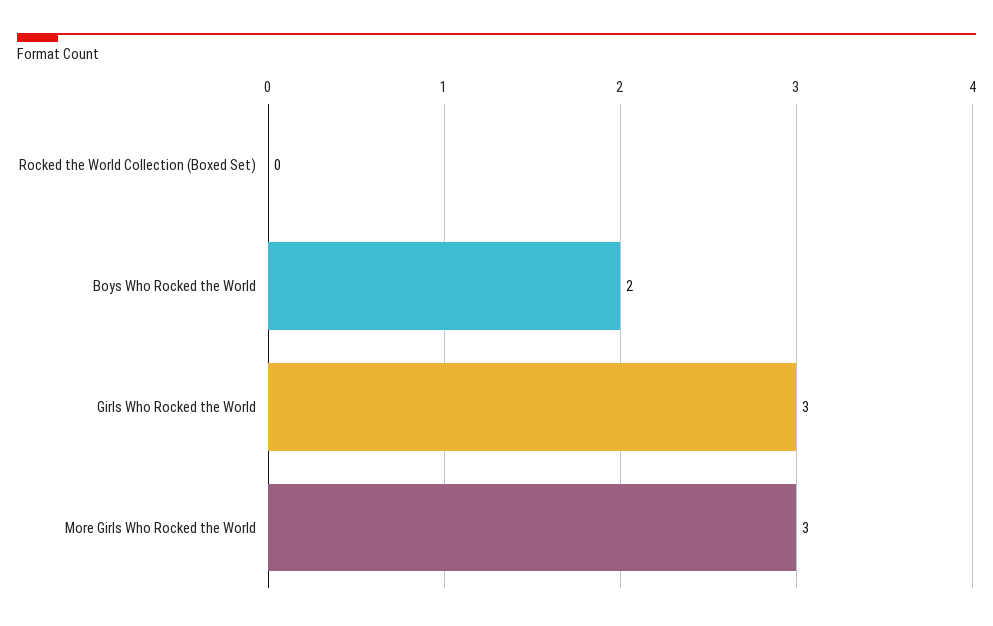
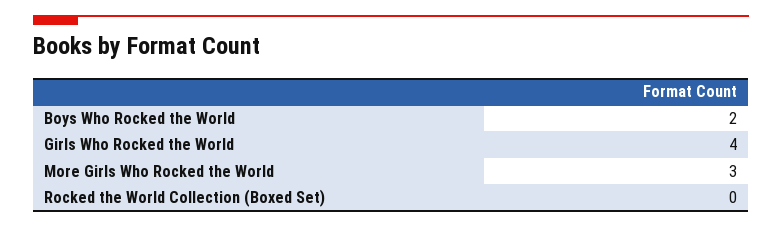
Girls Who Rocked the World: 3 -> 4

